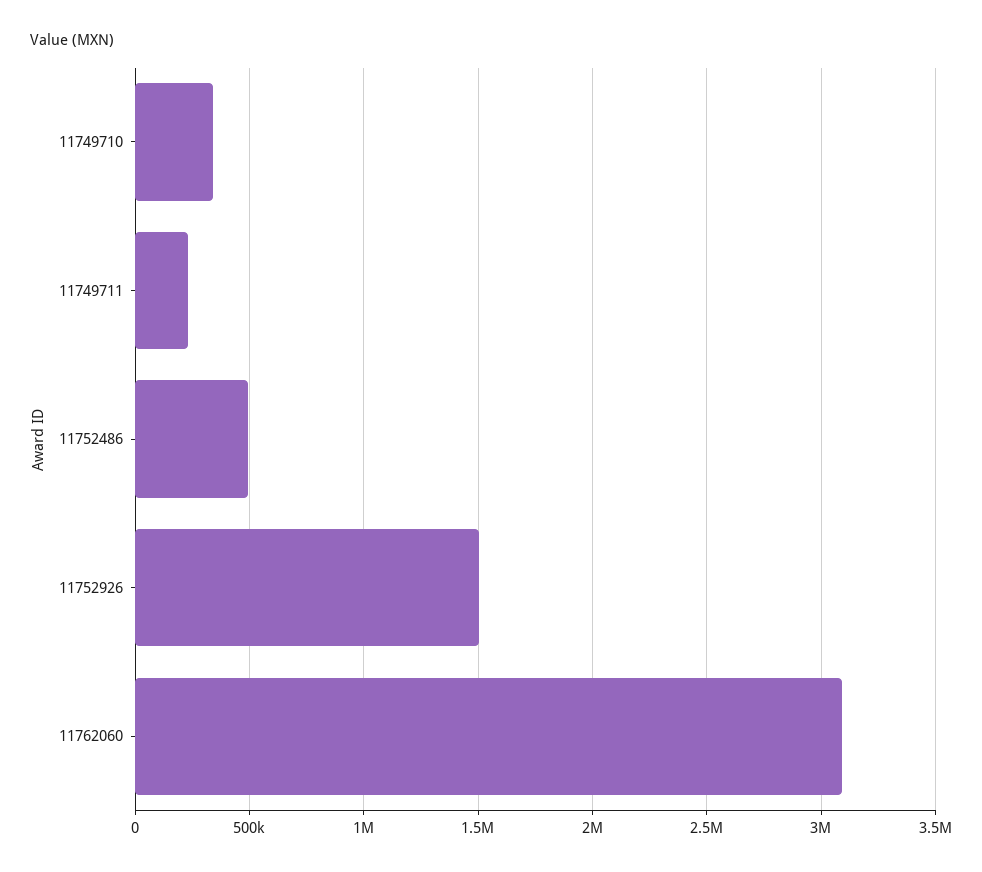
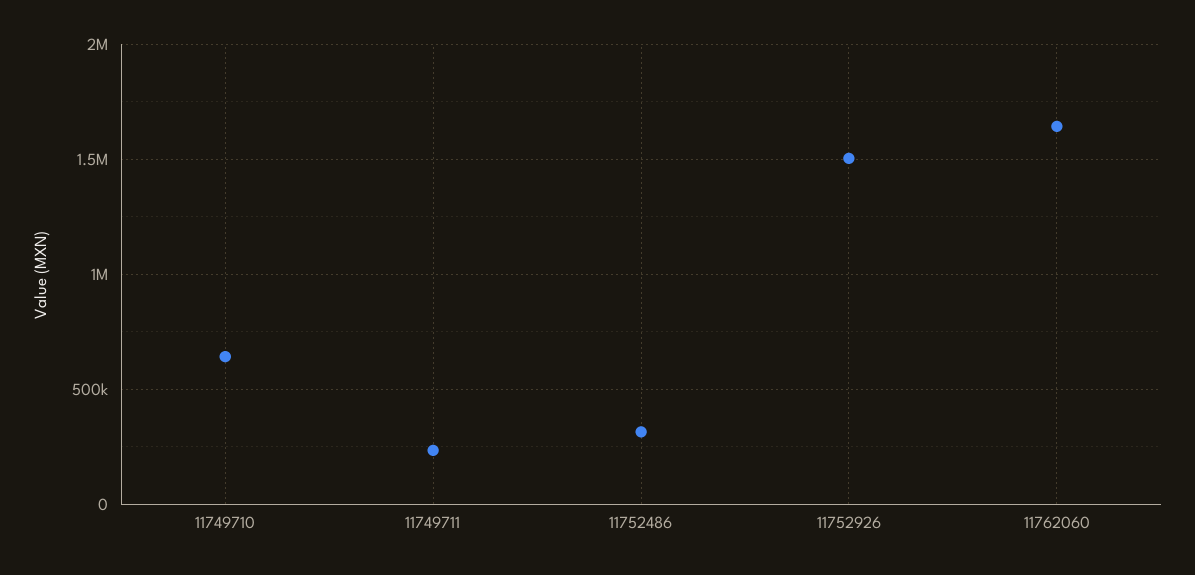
11749710: 350000 -> 650000
11752486: 500000 -> 300000
11762060: 3100000 -> 1650000

